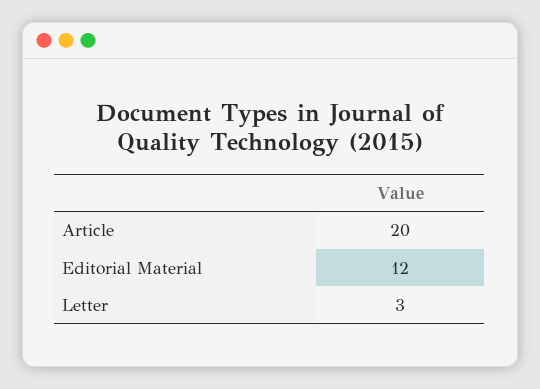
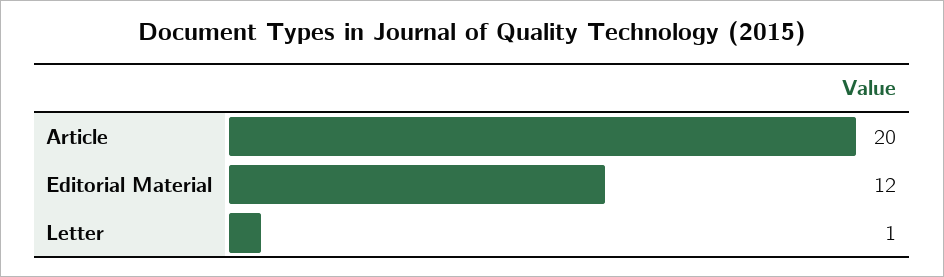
Letter: 3 -> 1

